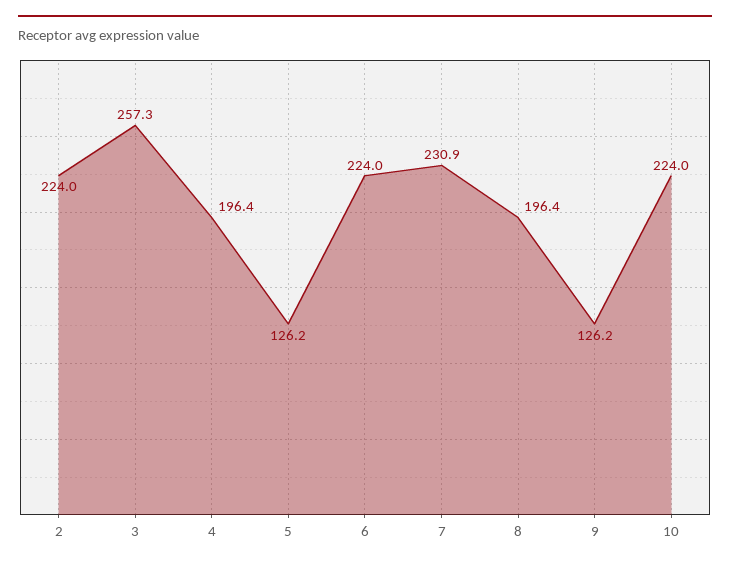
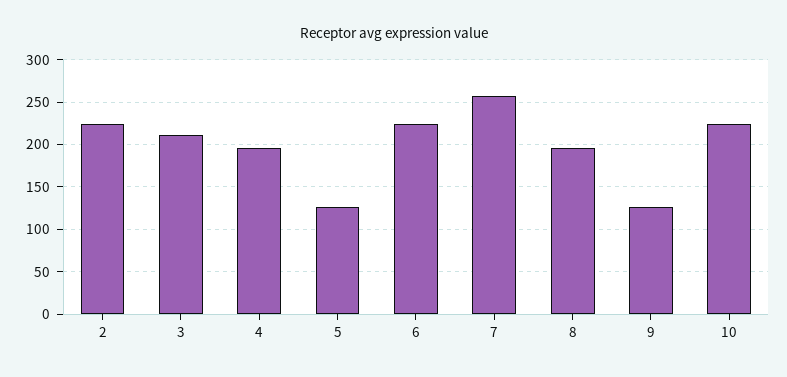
3: 257.3 -> 210
7: 230.9 -> 260

